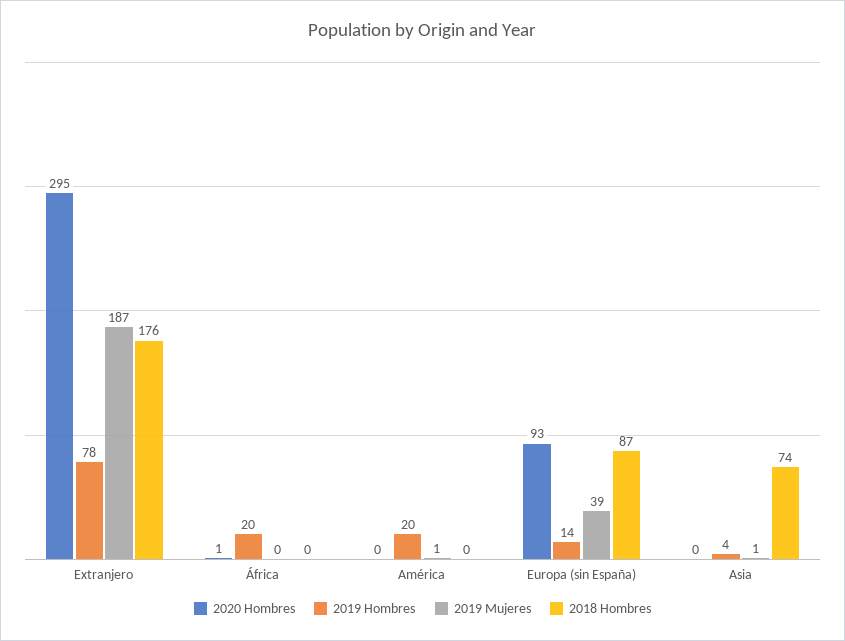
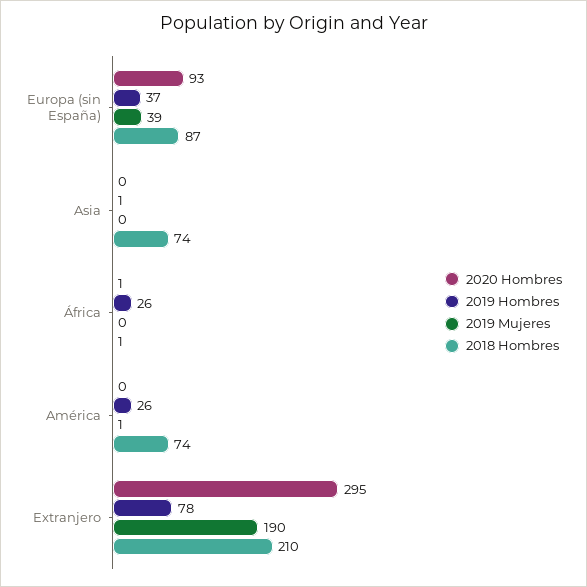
2019 Mujeres, Extranjero: 187 -> 190
2018 Hombres, Extranjero: 176 -> 210
2019 Hombres, África: 20 -> 26
2018 Hombres, África: 0 -> 1
2019 Hombres, América: 20 -> 26
2018 Hombres, América: 0 -> 74
2019 Hombres, Europa (sin España): 14 -> 37
2019 Hombres, Asia: 4 -> 1
2019 Mujeres, Asia: 1 -> 0

